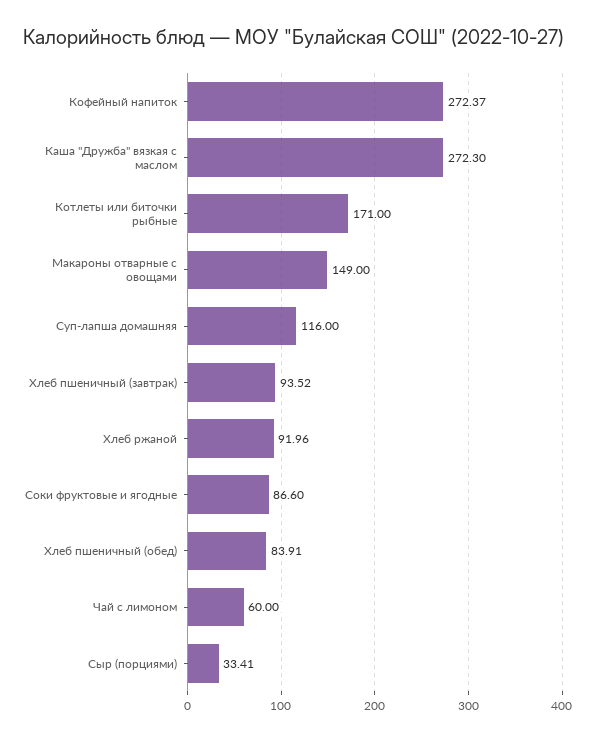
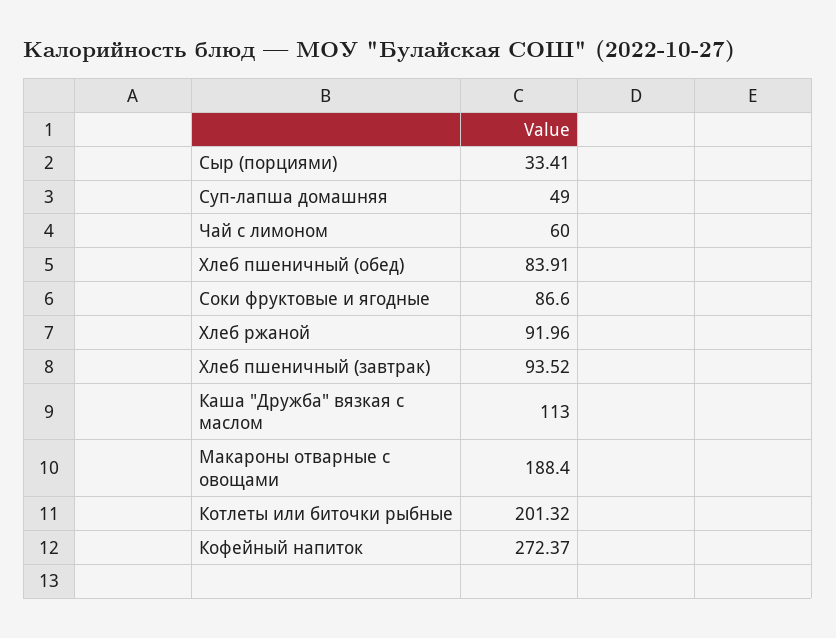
Каша "Дружба" вязкая с маслом: 272.3 -> 113
Котлеты или биточки рыбные: 171 -> 201.32
Макароны отварные с овощами: 149 -> 188.4
Суп-лапша домашняя: 116 -> 49

